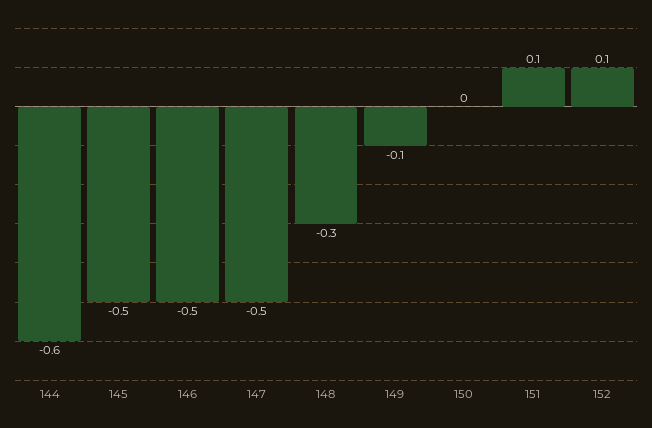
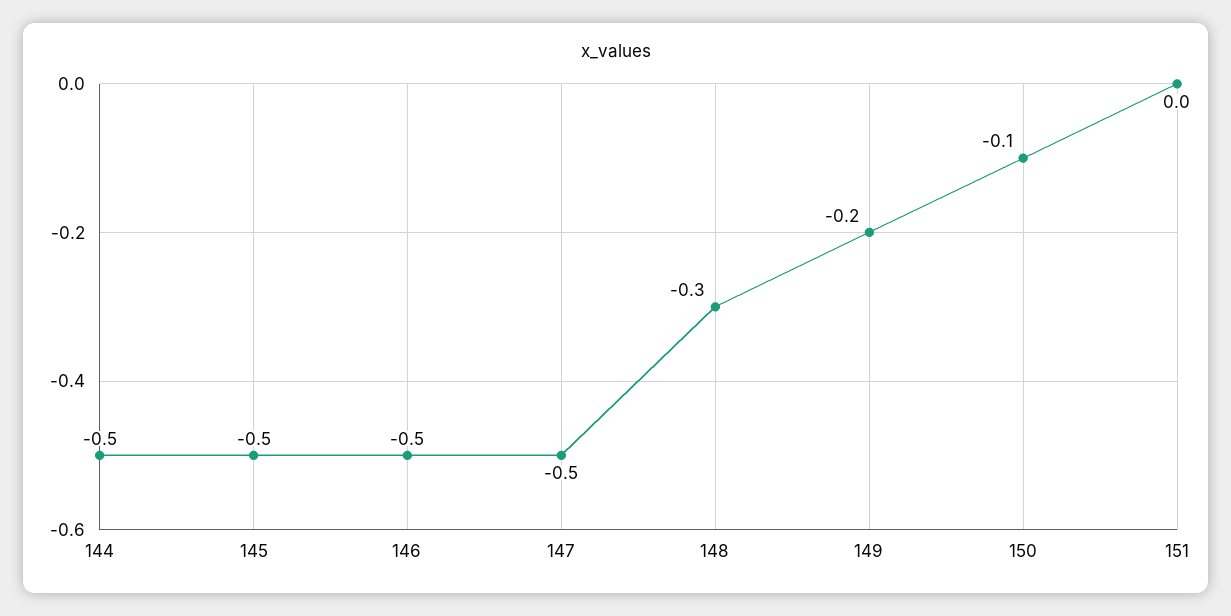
144: -0.6 -> -0.5
149: -0.1 -> -0.2
150: 0 -> -0.1
151: 0.1 -> 0
152: 0.1 -> none

